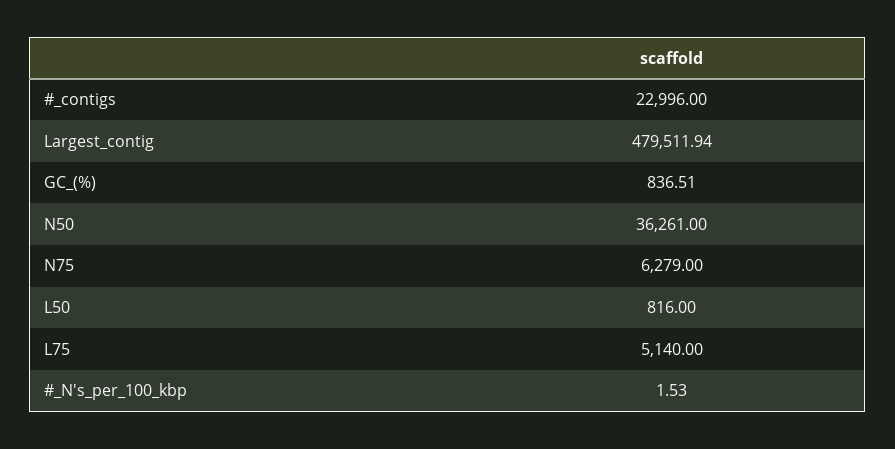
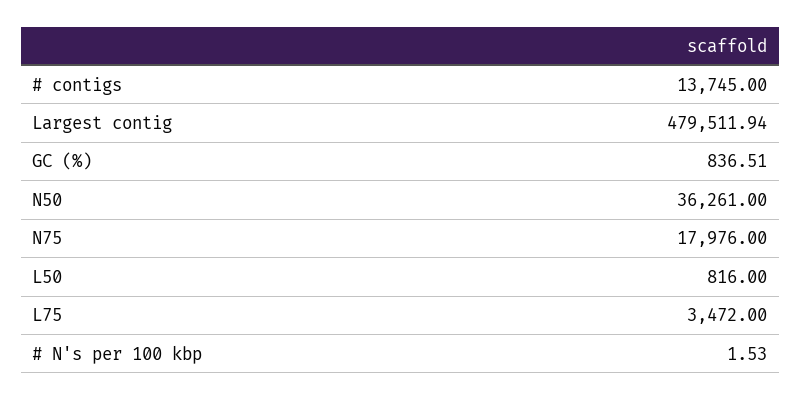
#_contigs: 22996 -> 13745
N75: 6279 -> 17976
L75: 5140 -> 3472

